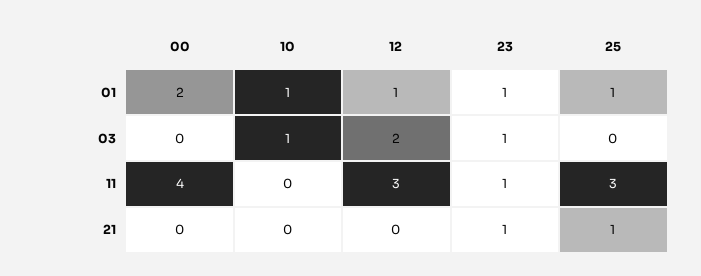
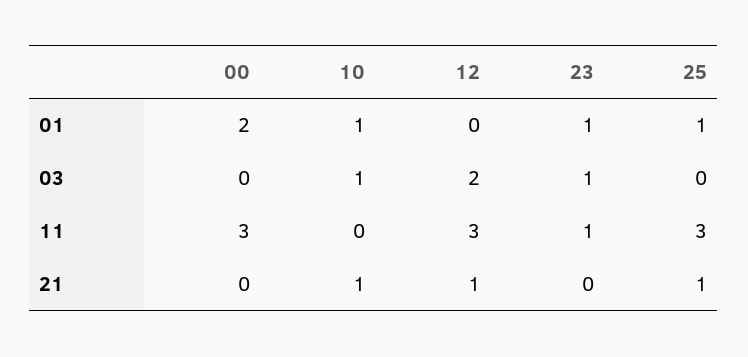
12, 01: 1 -> 0
00, 11: 4 -> 3
10, 21: 0 -> 1
12, 21: 0 -> 1
23, 21: 1 -> 0

